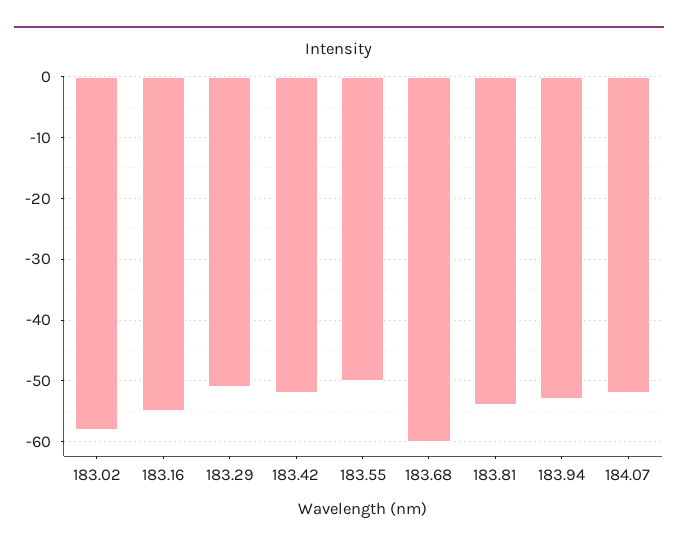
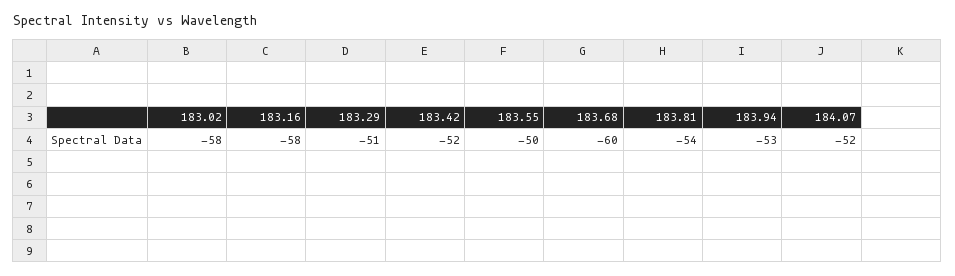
183.16: -55 -> -58

